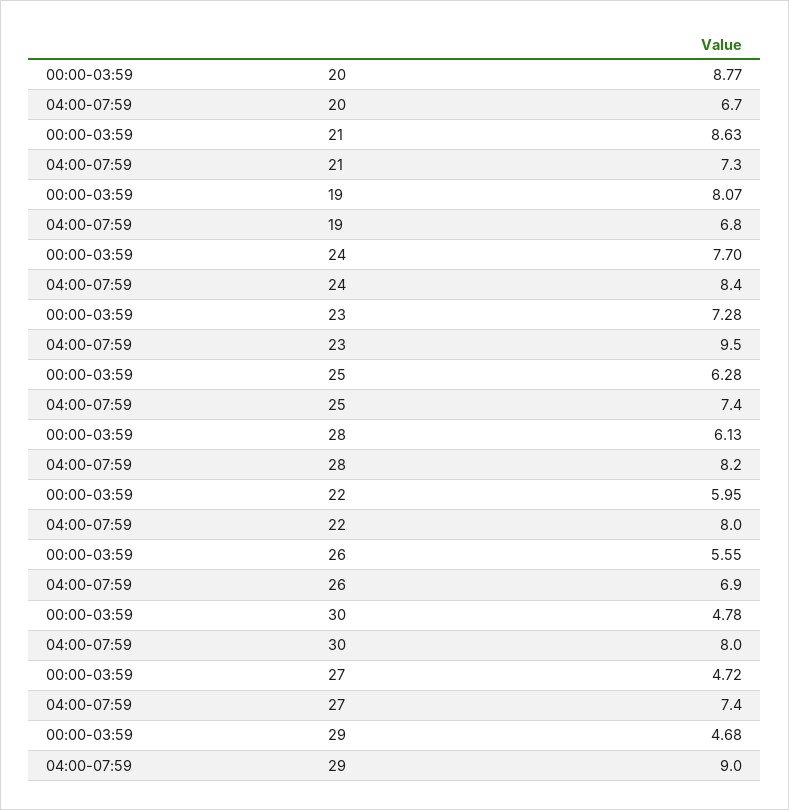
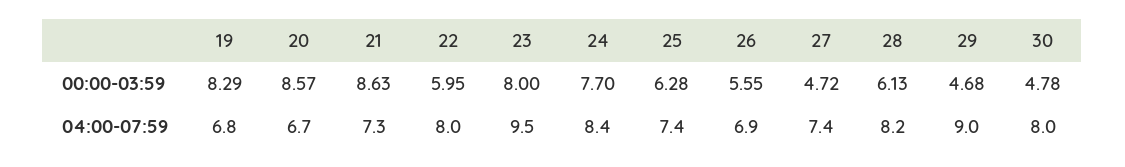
00:00-03:59, 20: 8.77 -> 8.57
00:00-03:59, 19: 8.07 -> 8.29
00:00-03:59, 23: 7.28 -> 8

